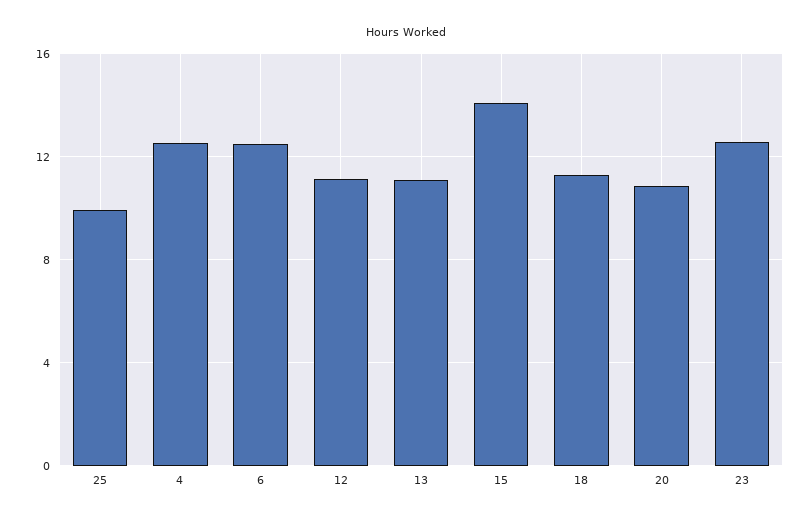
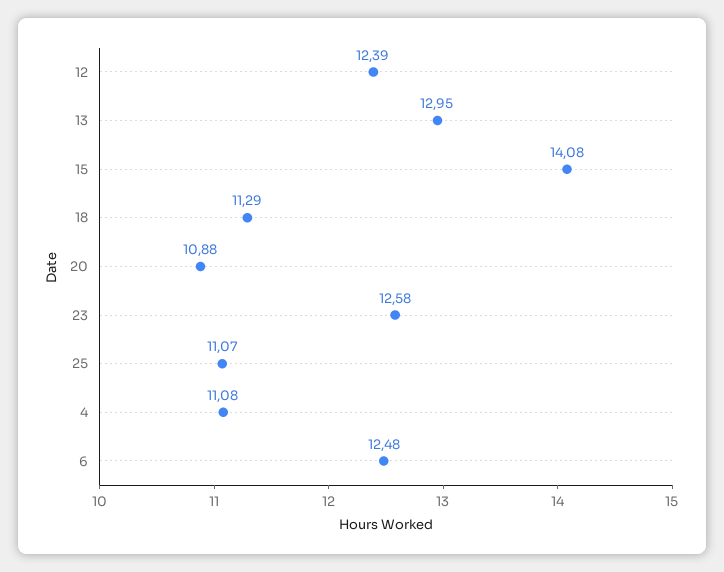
25: 10 -> 11.07
4: 12.5 -> 11.08
12: 11 -> 12.39
13: 11 -> 12.95

